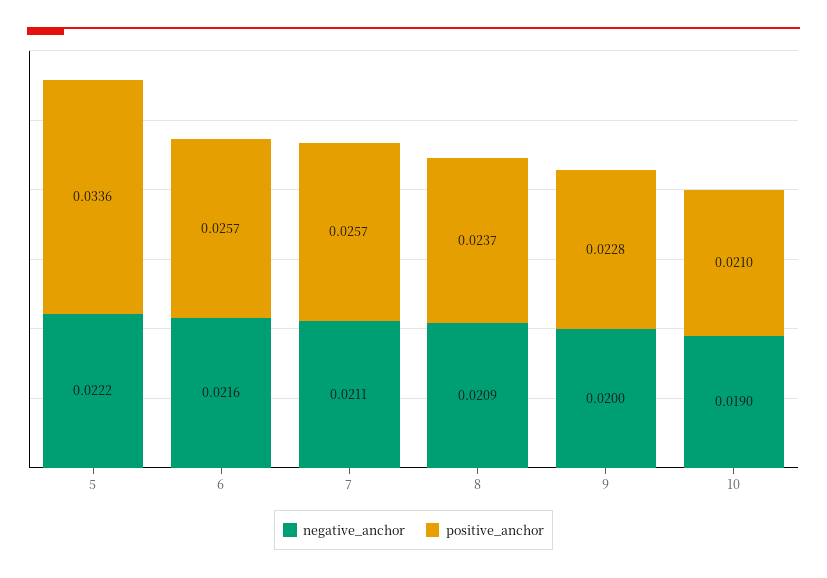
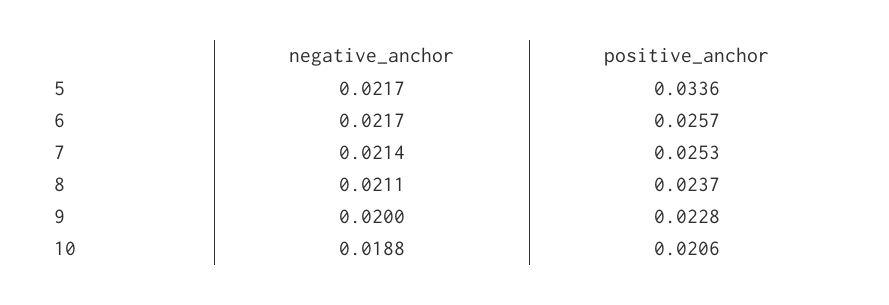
negative_anchor, 5: 0.0222 -> 0.0217
negative_anchor, 6: 0.0216 -> 0.0217
negative_anchor, 7: 0.0211 -> 0.0214
positive_anchor, 7: 0.0257 -> 0.0253
negative_anchor, 8: 0.0209 -> 0.0211
negative_anchor, 10: 0.019 -> 0.0188
positive_anchor, 10: 0.021 -> 0.0206

